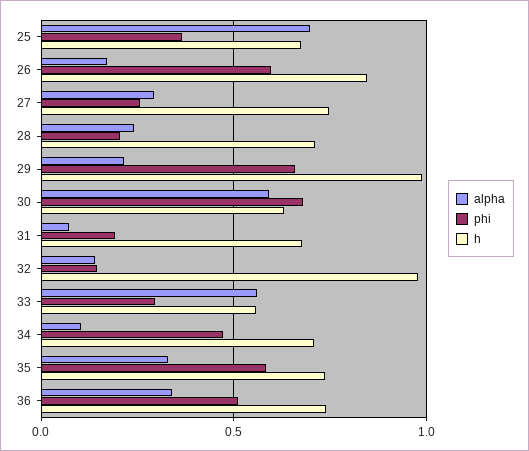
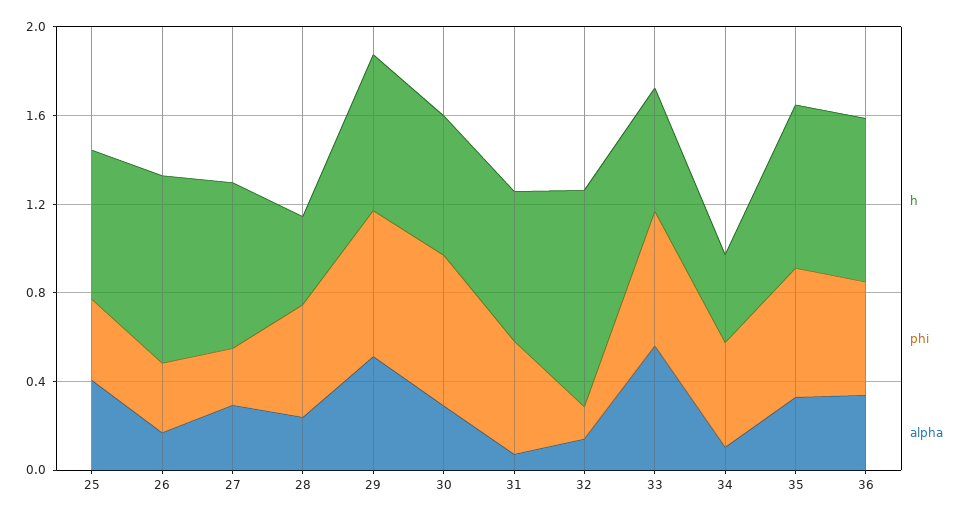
alpha, 25: 0.7 -> 0.4
phi, 26: 0.6 -> 0.3
phi, 28: 0.2 -> 0.5
h, 28: 0.7 -> 0.4
alpha, 29: 0.2 -> 0.5
h, 29: 1 -> 0.7
alpha, 30: 0.6 -> 0.3
phi, 31: 0.2 -> 0.5
phi, 33: 0.3 -> 0.6
h, 34: 0.7 -> 0.4

